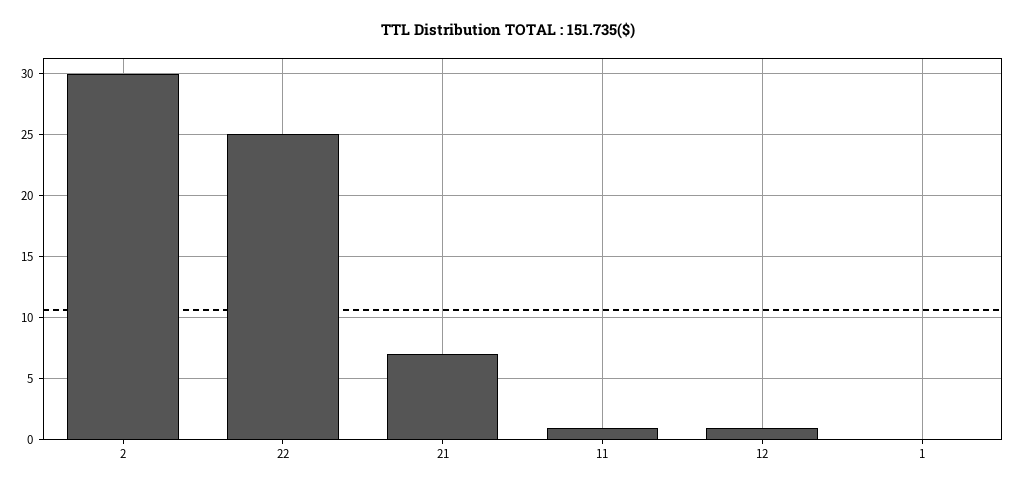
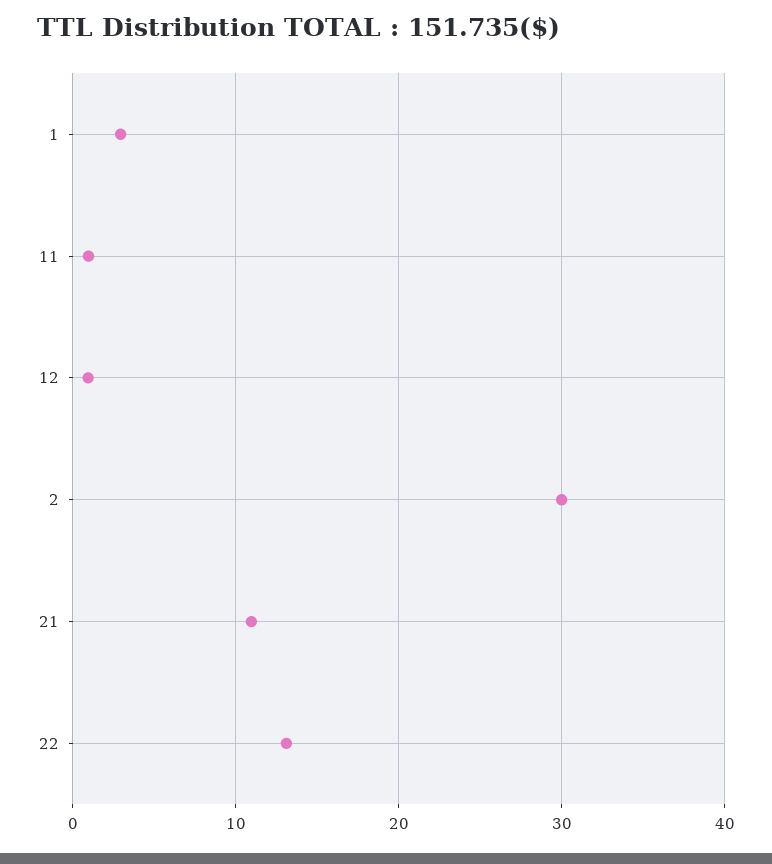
22: 25 -> 13
21: 7 -> 11
1: 0 -> 3

